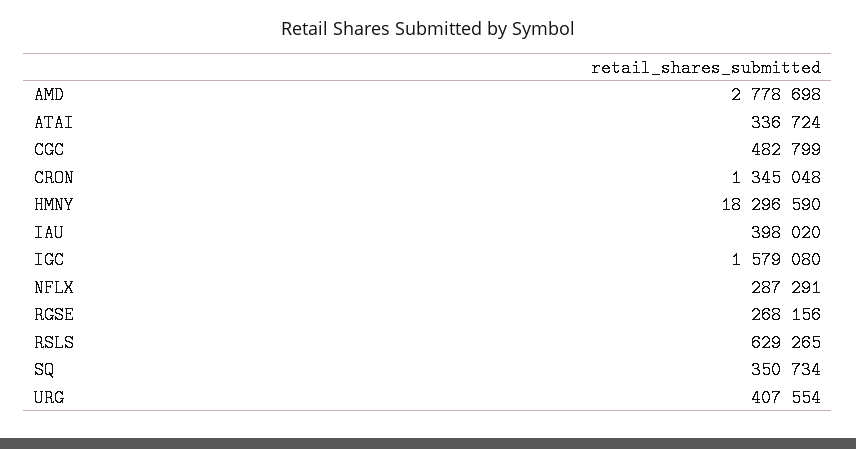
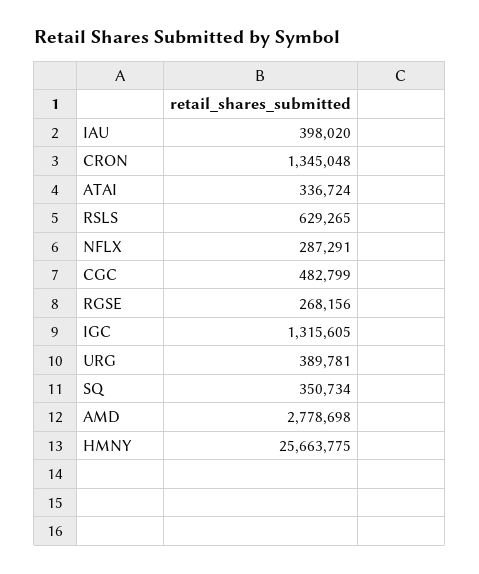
HMNY: 18296590 -> 25663775
IGC: 1579080 -> 1315605
URG: 407554 -> 389781

